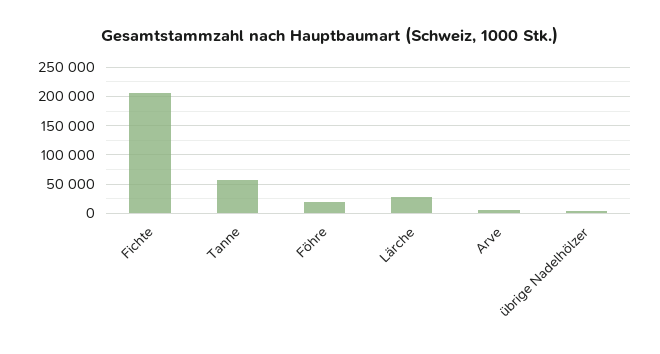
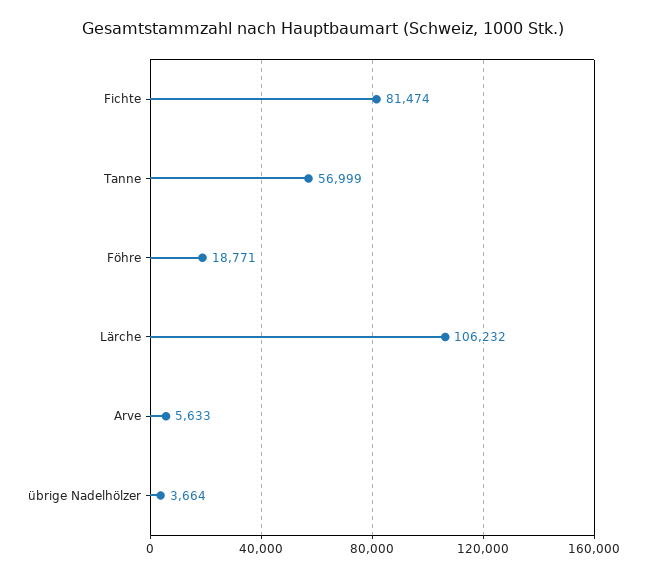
Fichte: 200000 -> 81474
Lärche: 25000 -> 106232

